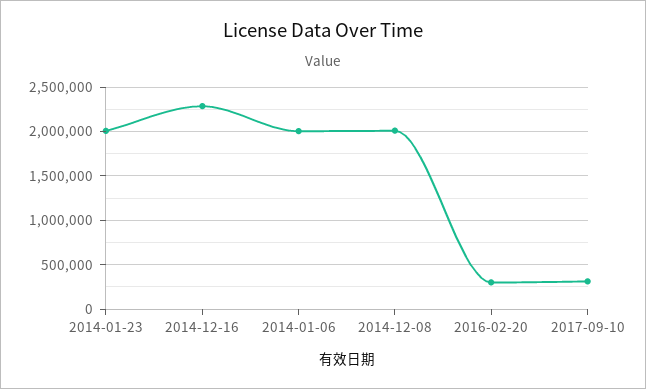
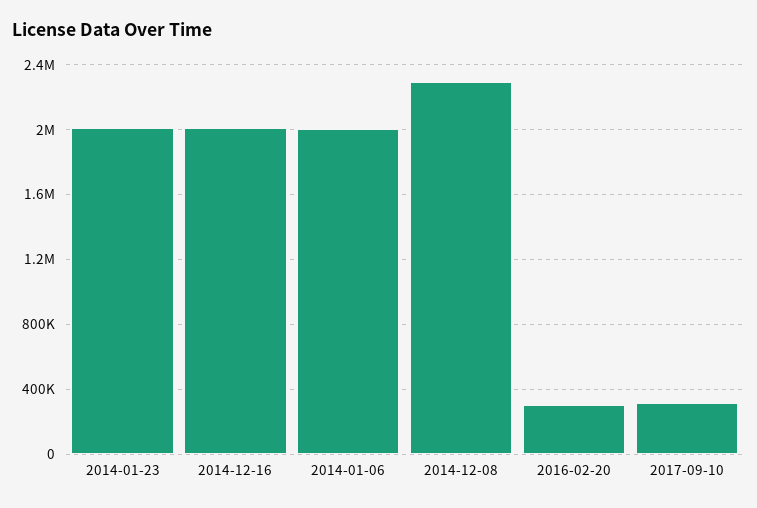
2014-12-16: 2300000 -> 2000000
2014-12-08: 2000000 -> 2300000

